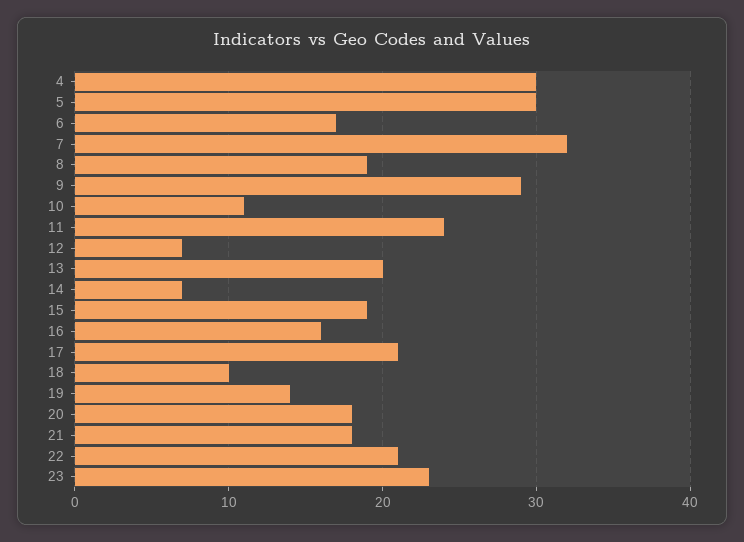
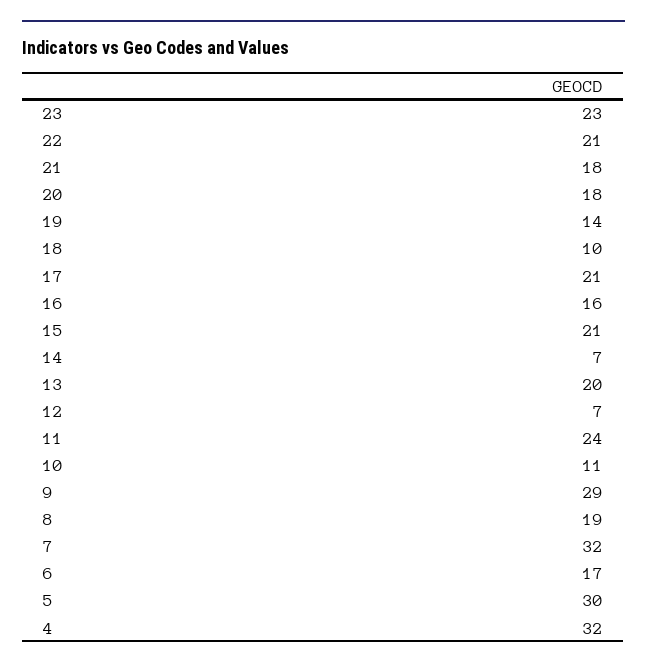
4: 30 -> 32
15: 19 -> 21

